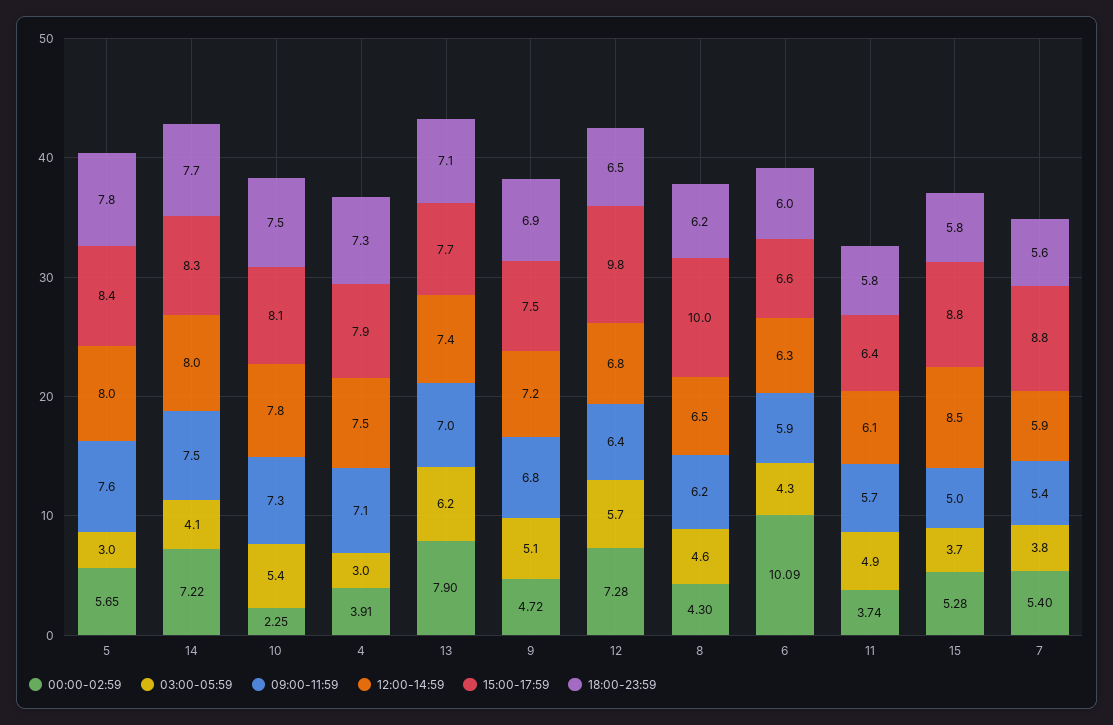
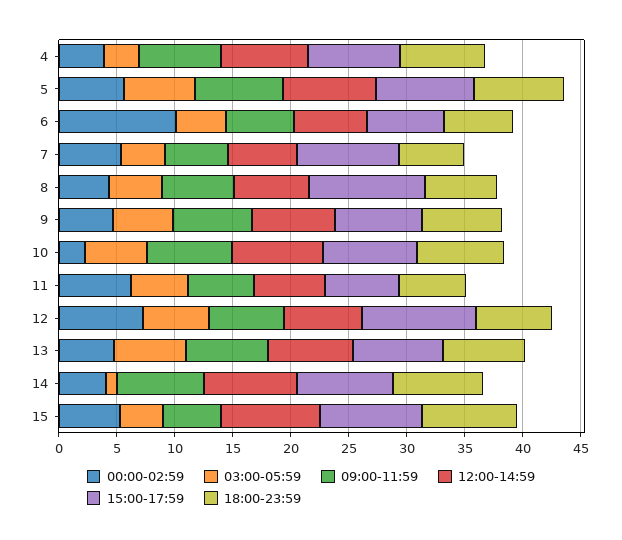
03:00-05:59, 5: 3 -> 6
00:00-02:59, 14: 7.22 -> 4
03:00-05:59, 14: 4.1 -> 1
00:00-02:59, 13: 7.9 -> 5
00:00-02:59, 11: 3.74 -> 6
18:00-23:59, 15: 5.8 -> 8

